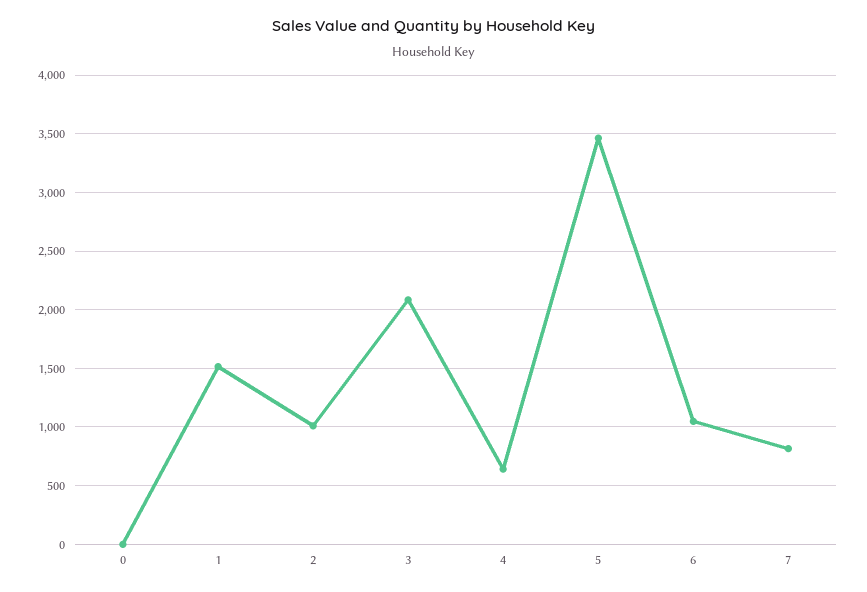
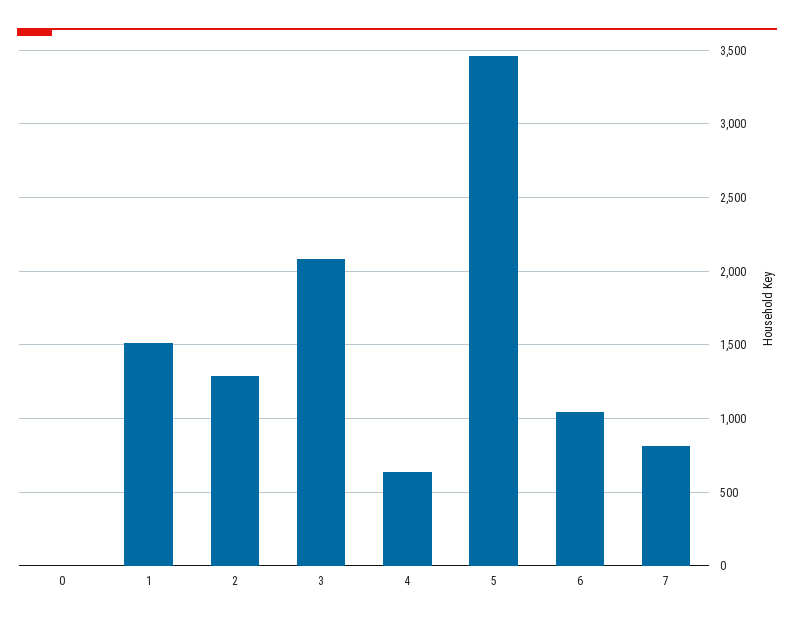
2: 1000 -> 1300

